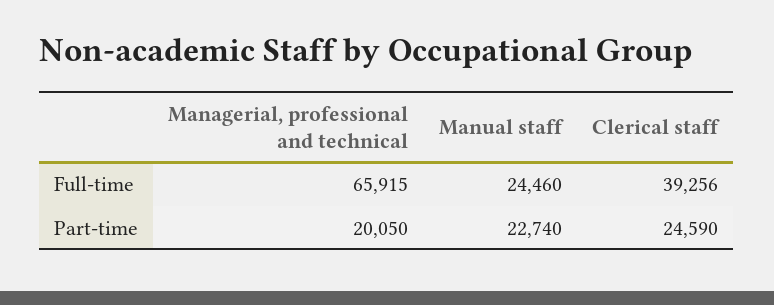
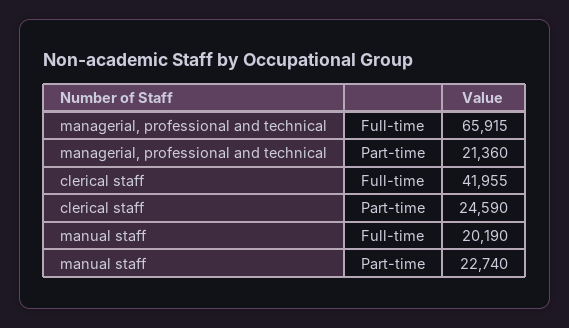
Manual staff, Full-time: 24460 -> 20190
Clerical staff, Full-time: 39256 -> 41955
Managerial, professional and technical, Part-time: 20050 -> 21360

